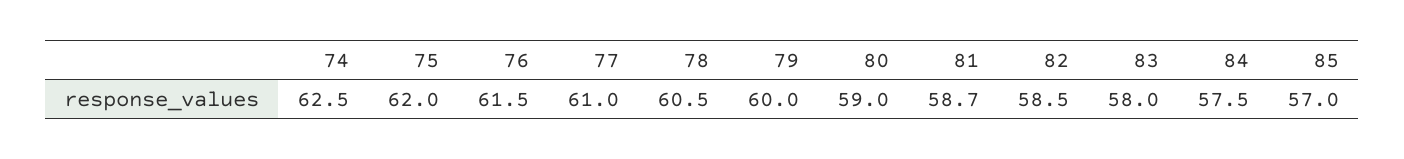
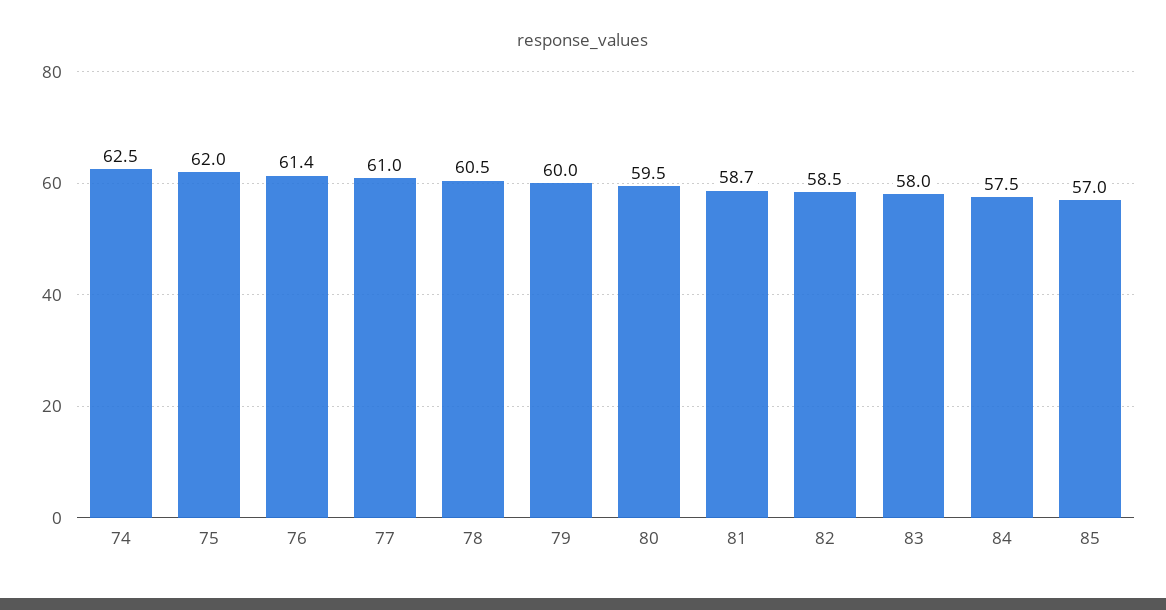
76: 61.5 -> 61.4
80: 59 -> 59.5

